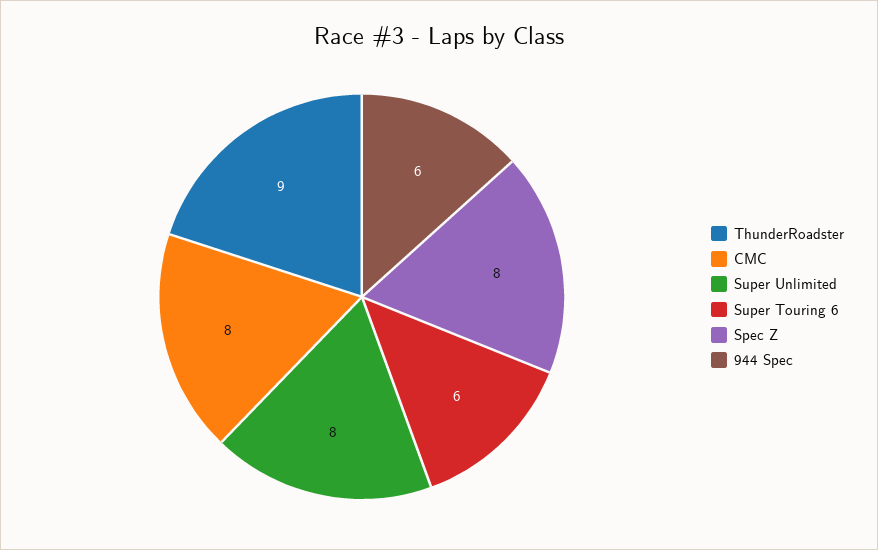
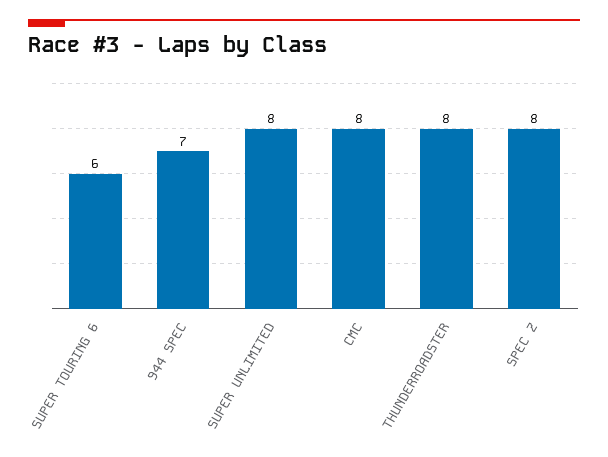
ThunderRoadster: 9 -> 8
944 Spec: 6 -> 7

